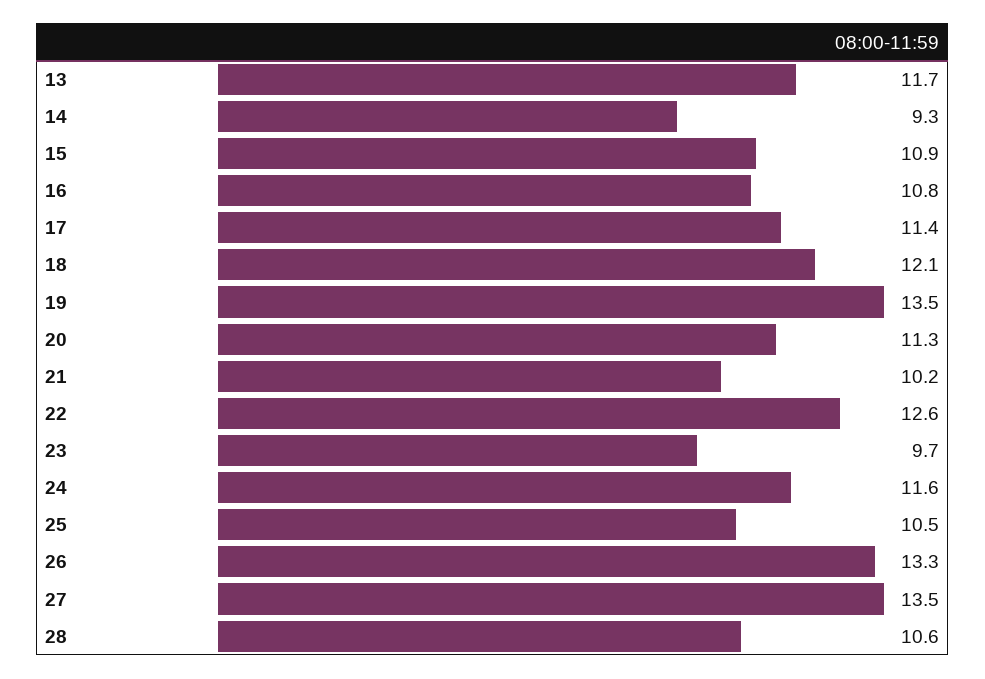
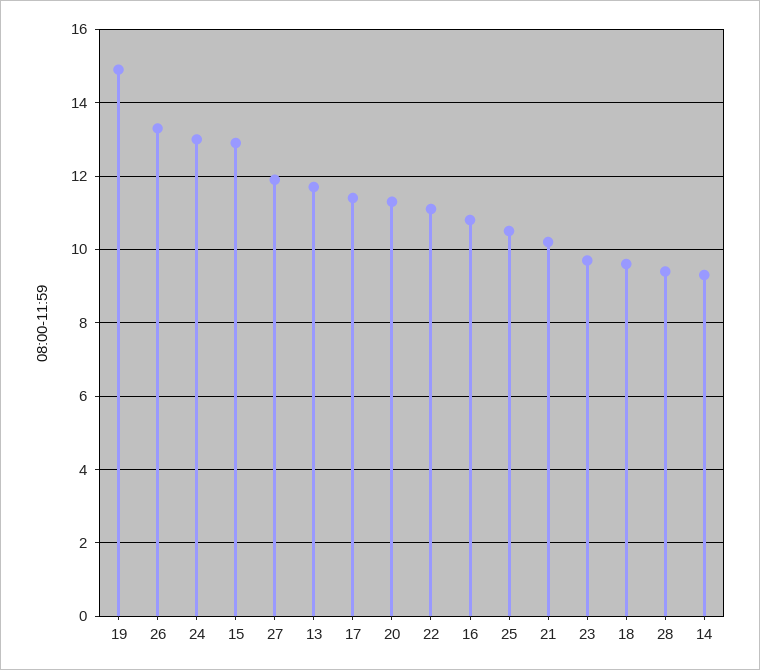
15: 10.9 -> 13
18: 12.1 -> 9.5
19: 13.5 -> 15
22: 12.6 -> 11
24: 11.6 -> 13
27: 13.5 -> 12
28: 10.6 -> 9.5

